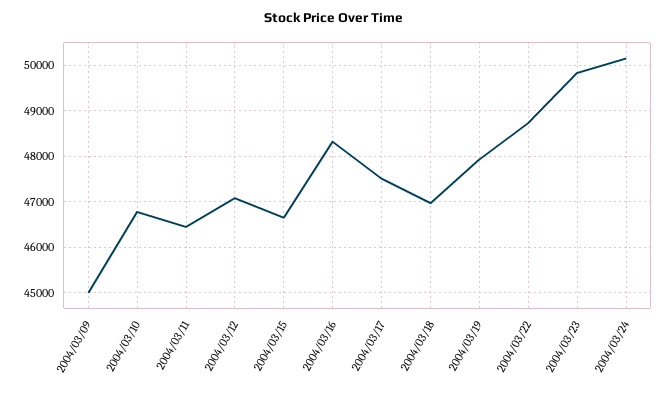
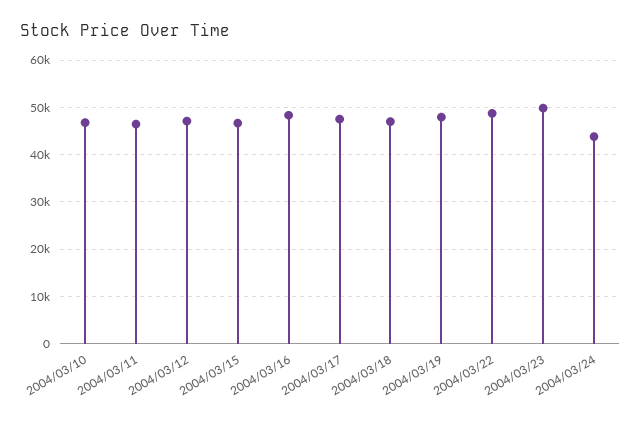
2004/03/09: 45000 -> none
2004/03/24: 50200 -> 44000

